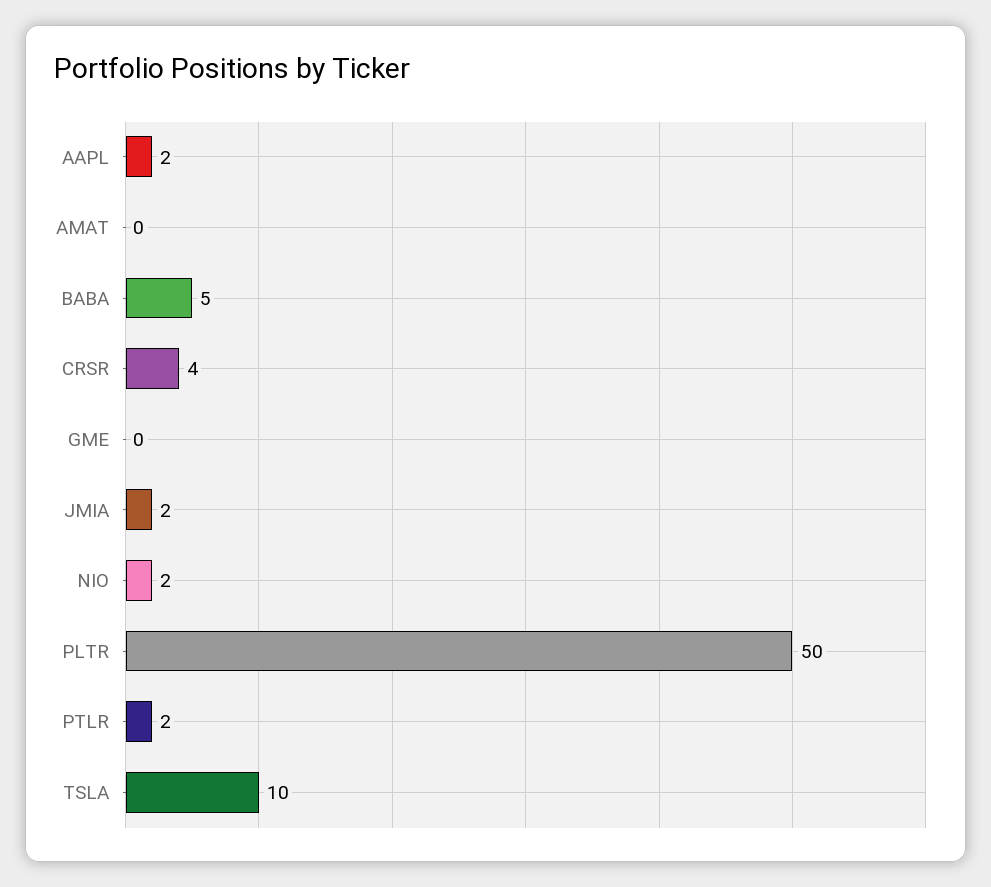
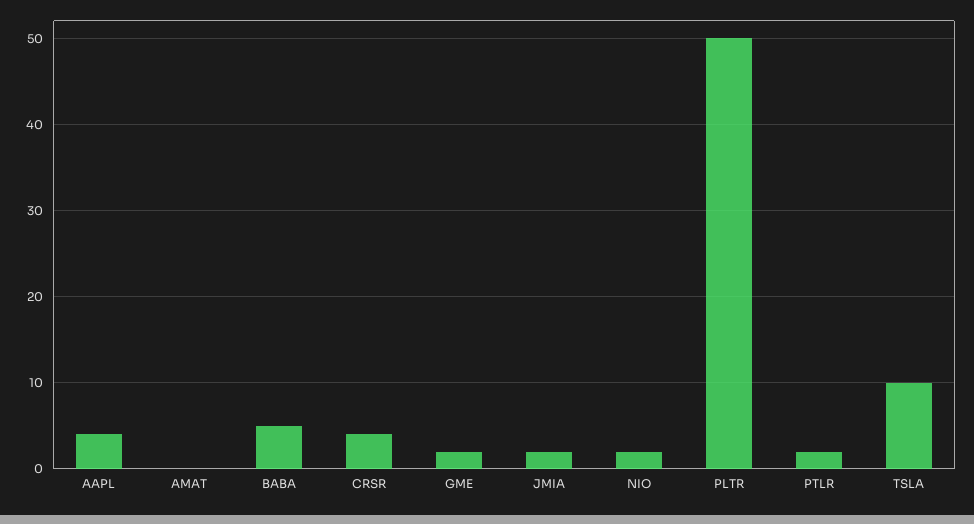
AAPL: 2 -> 4
GME: 0 -> 2

